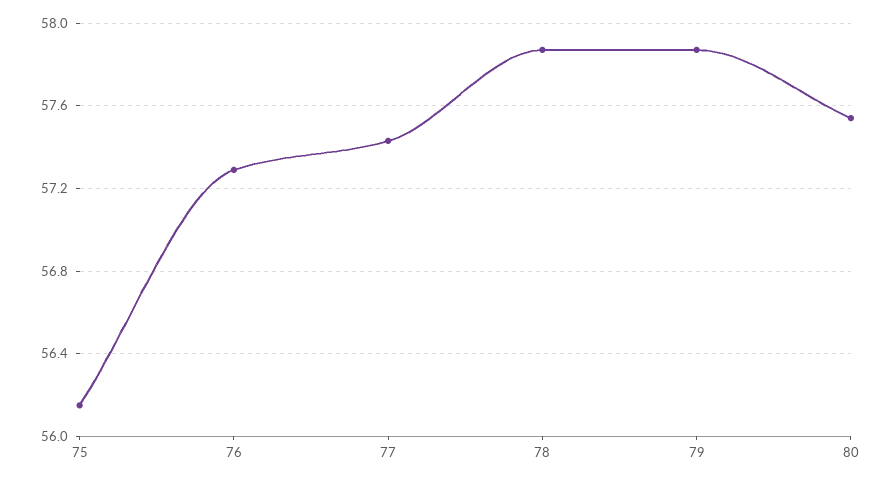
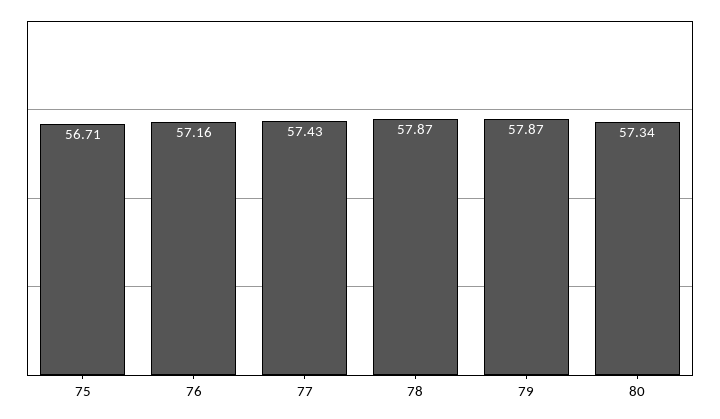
75: 56.15 -> 56.71
76: 57.3 -> 57.16
80: 57.55 -> 57.34

